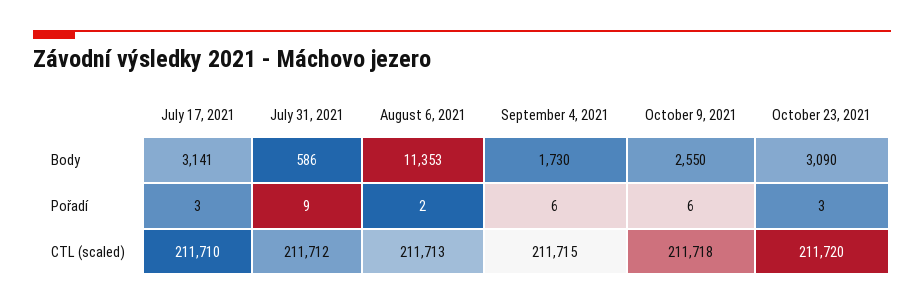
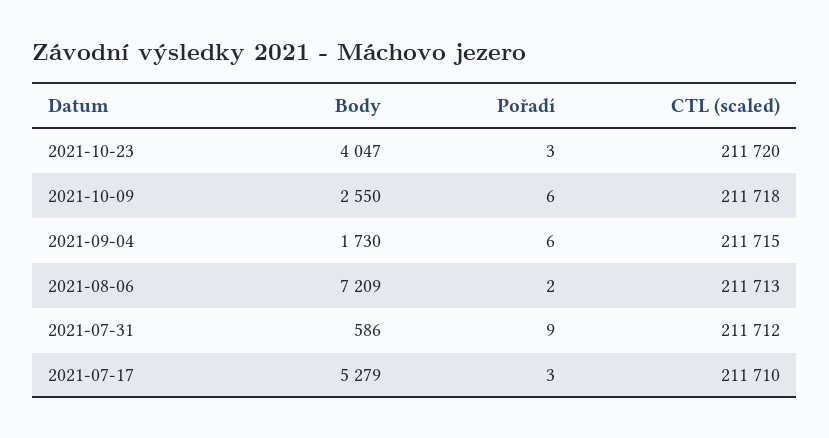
July 17, 2021, Body: 3141 -> 5279
August 6, 2021, Body: 11353 -> 7209
October 23, 2021, Body: 3090 -> 4047

